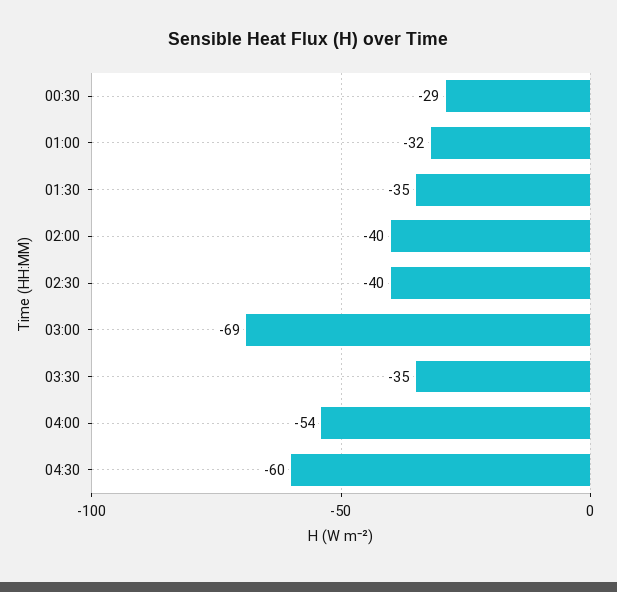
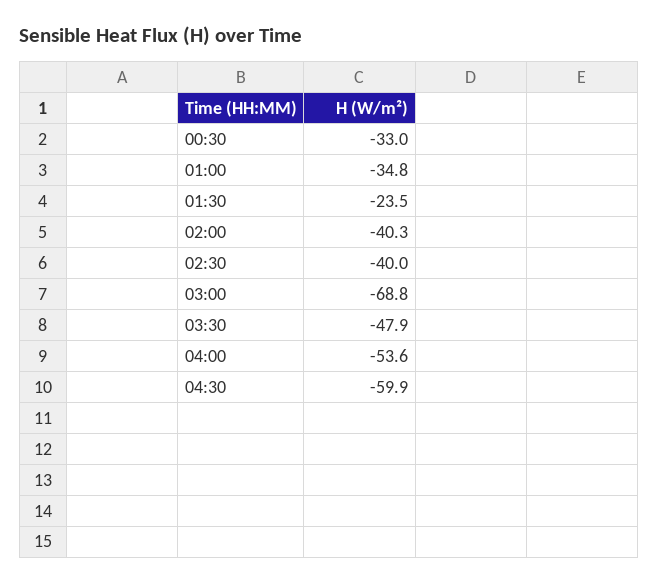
00:30: -29 -> -33
01:00: -32 -> -34.8
01:30: -35 -> -23.5
03:30: -35 -> -47.9

